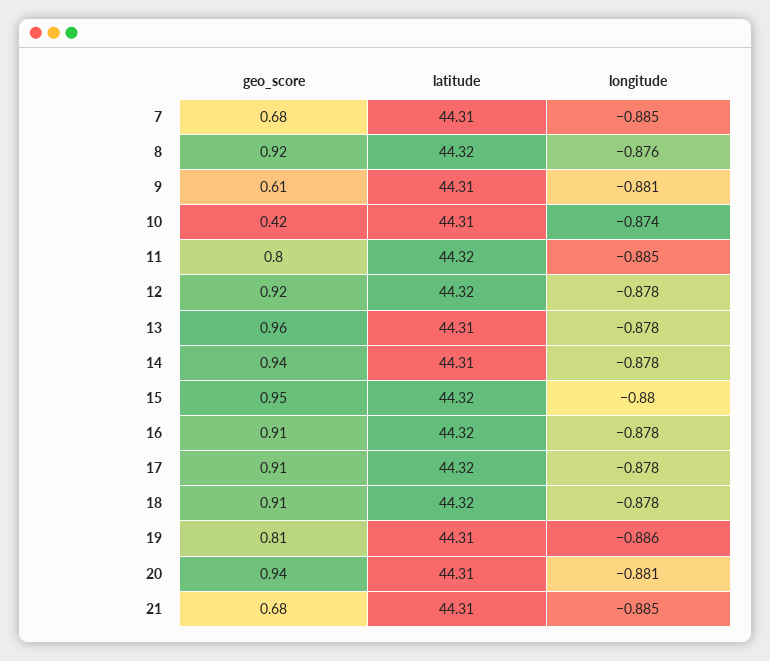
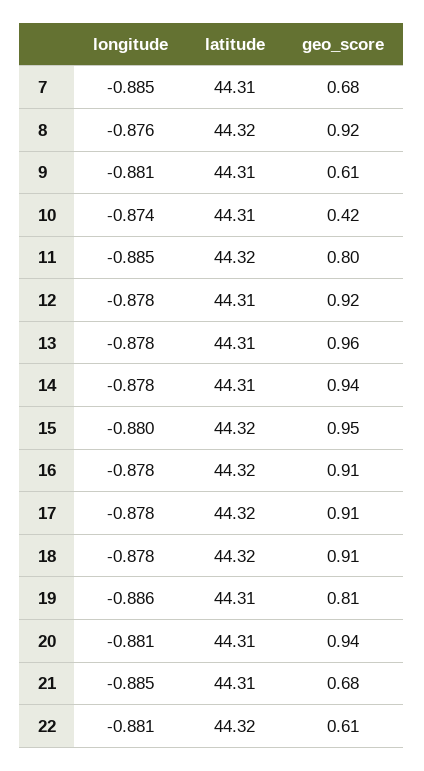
latitude, 12: 44.32 -> 44.31
longitude, 22: none -> -0.881
latitude, 22: none -> 44.32
geo_score, 22: none -> 0.61

